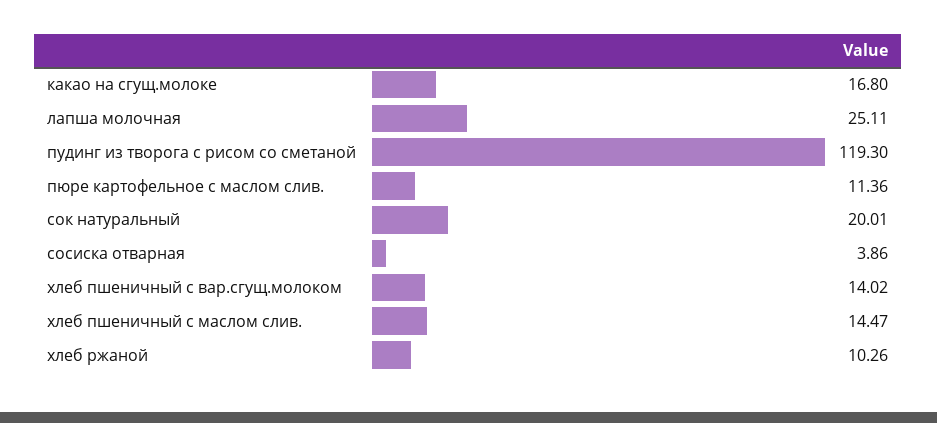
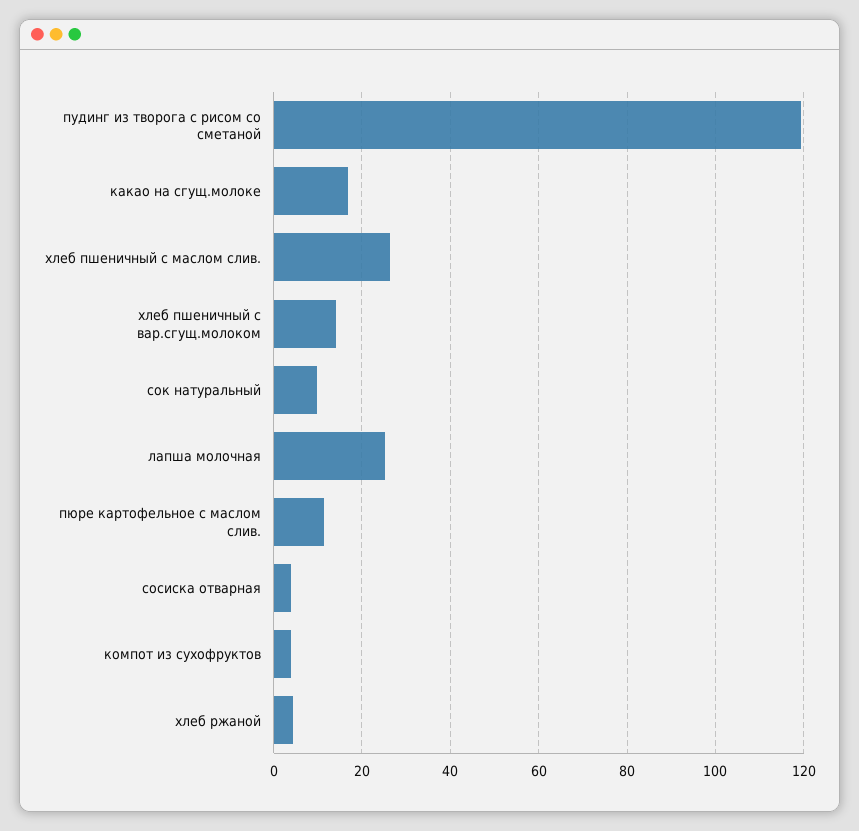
сок натуральный: 20.01 -> 10
хлеб пшеничный с маслом слив.: 14.47 -> 26
хлеб ржаной: 10.26 -> 4
компот из сухофруктов: none -> 4

